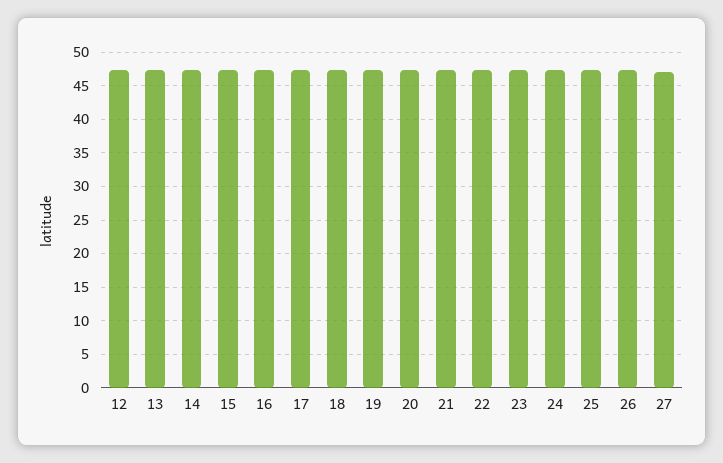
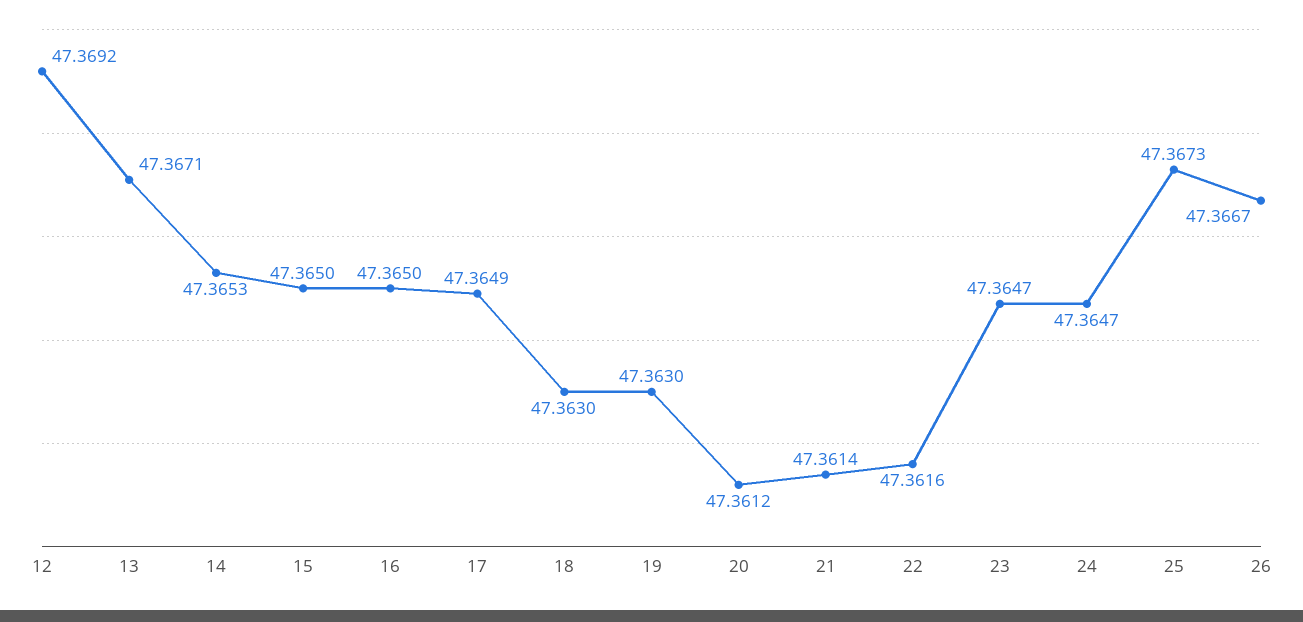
27: 47 -> none

